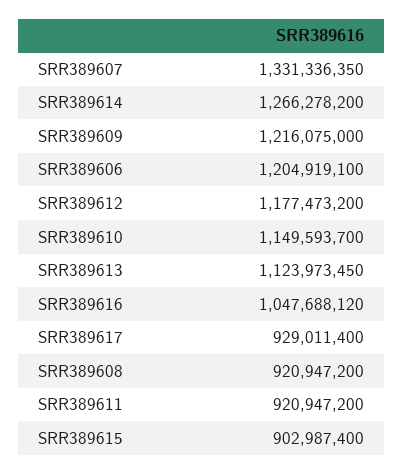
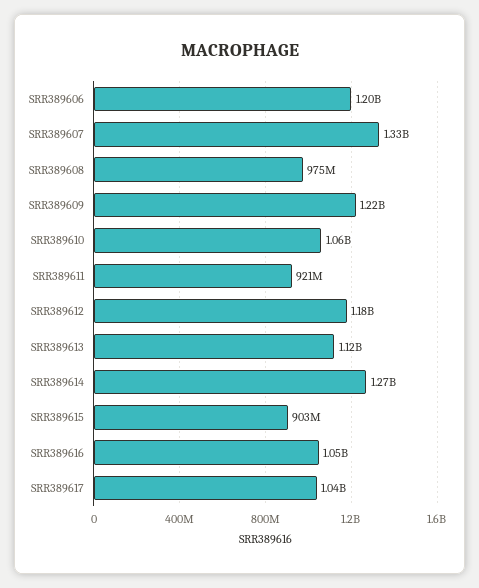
SRR389610: 1149593700 -> 1060000000
SRR389617: 929011400 -> 1040000000
SRR389608: 920947200 -> 975000000

